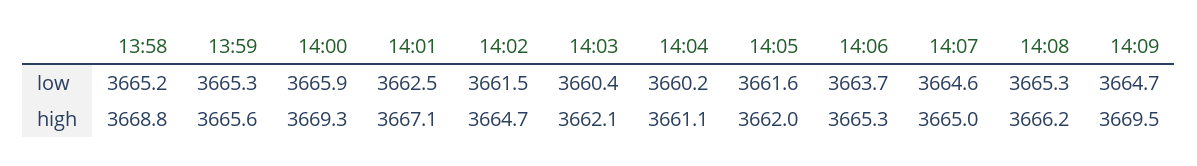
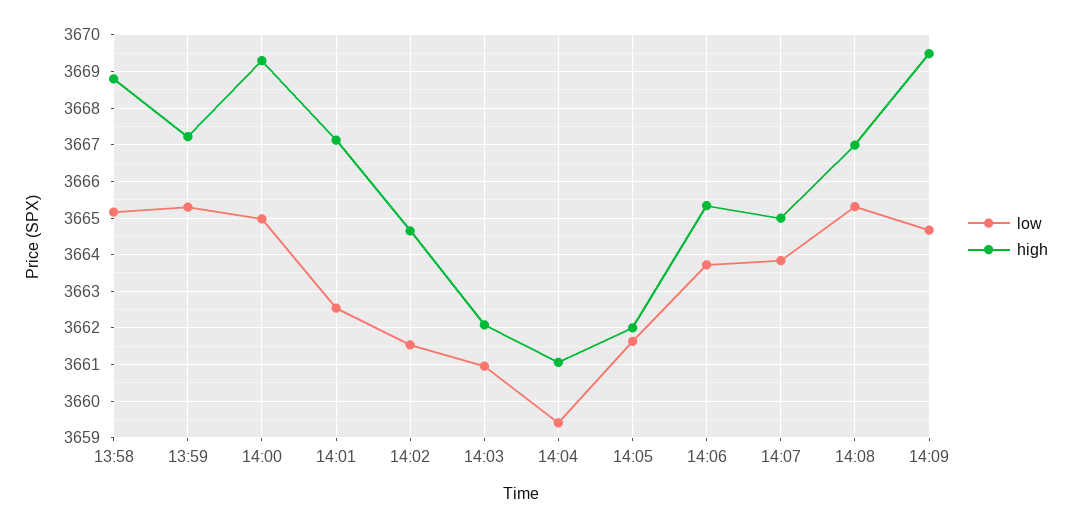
low, 14:00: 3665.9 -> 3665
low, 14:03: 3660.4 -> 3661
low, 14:04: 3660.2 -> 3659.4
low, 14:07: 3664.6 -> 3663.8
high, 13:59: 3665.6 -> 3667.2
high, 14:08: 3666.2 -> 3667

